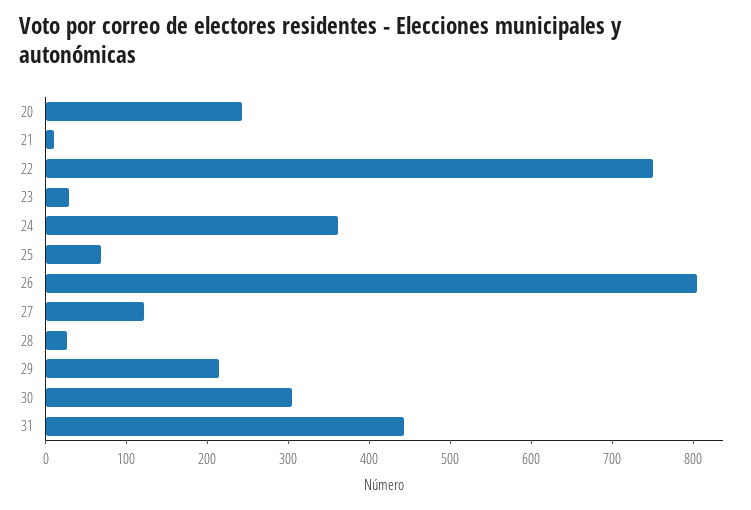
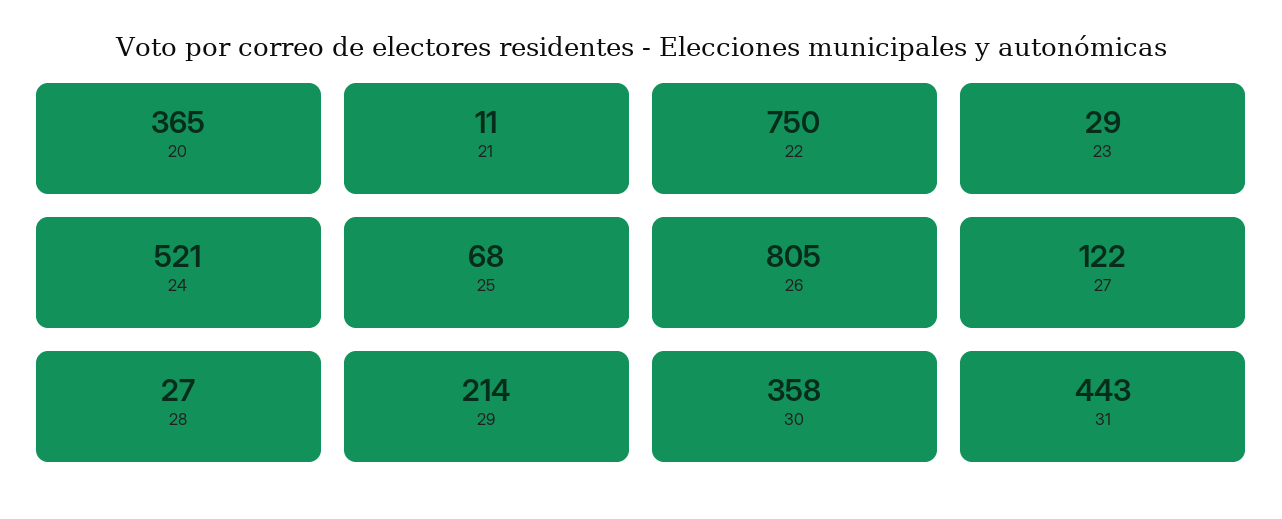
20: 240 -> 365
24: 360 -> 521
30: 300 -> 358

